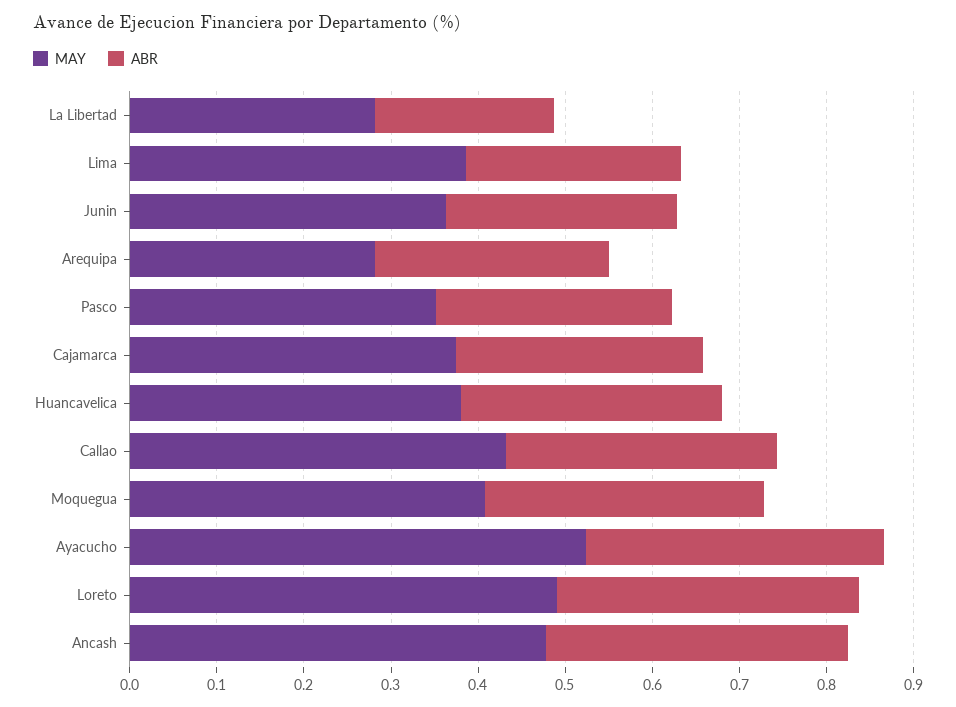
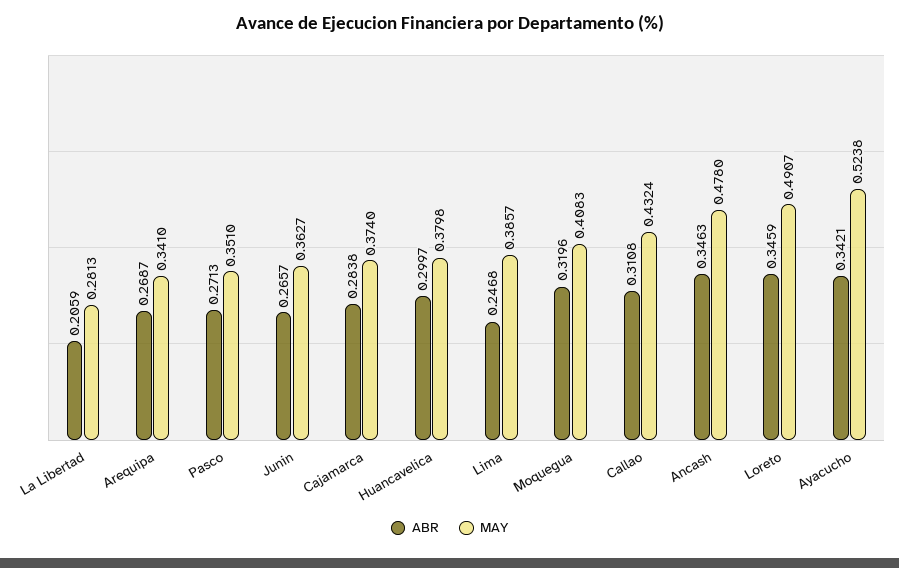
MAY, Arequipa: 0.28 -> 0.341

